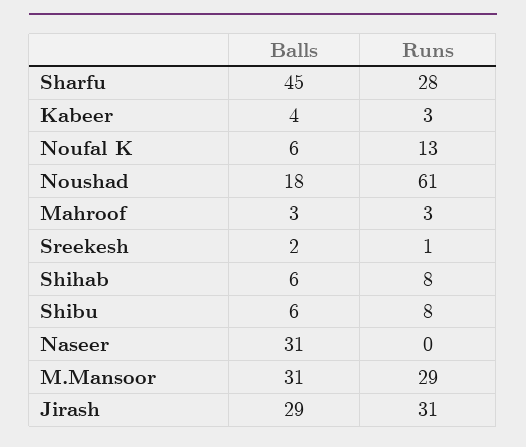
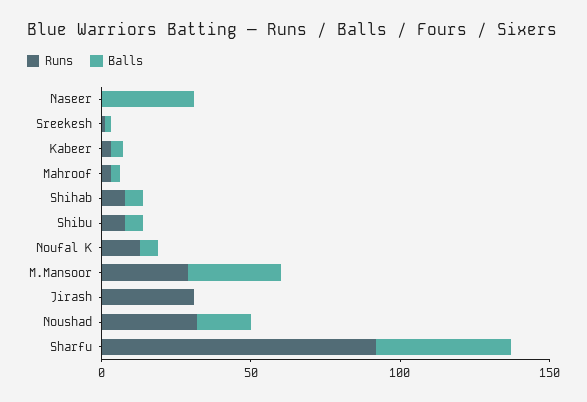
Runs, Sharfu: 28 -> 90
Runs, Noushad: 61 -> 30
Balls, Jirash: 29 -> 0

